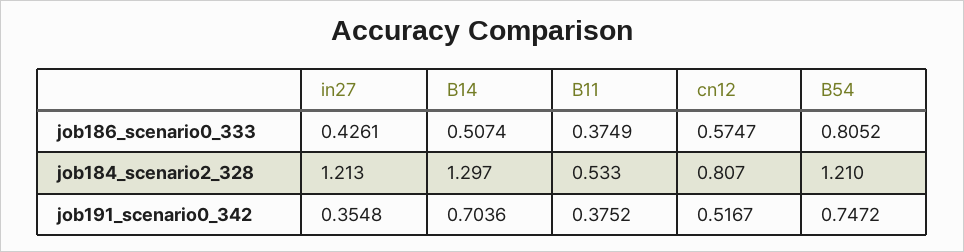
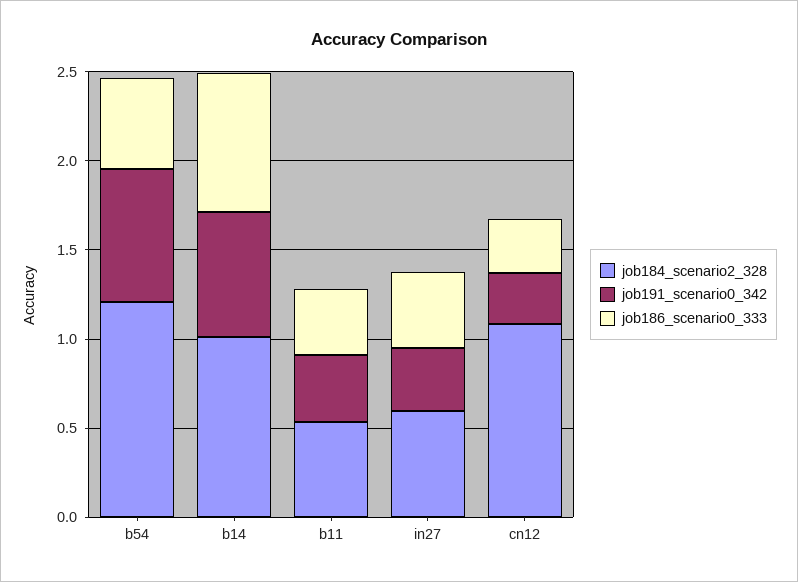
job186_scenario0_333, B14: 0.5074 -> 0.8
job186_scenario0_333, cn12: 0.5747 -> 0.3
job186_scenario0_333, B54: 0.8052 -> 0.5
job184_scenario2_328, in27: 1.213 -> 0.6
job184_scenario2_328, B14: 1.297 -> 1
job184_scenario2_328, cn12: 0.807 -> 1.1
job191_scenario0_342, cn12: 0.5167 -> 0.3

